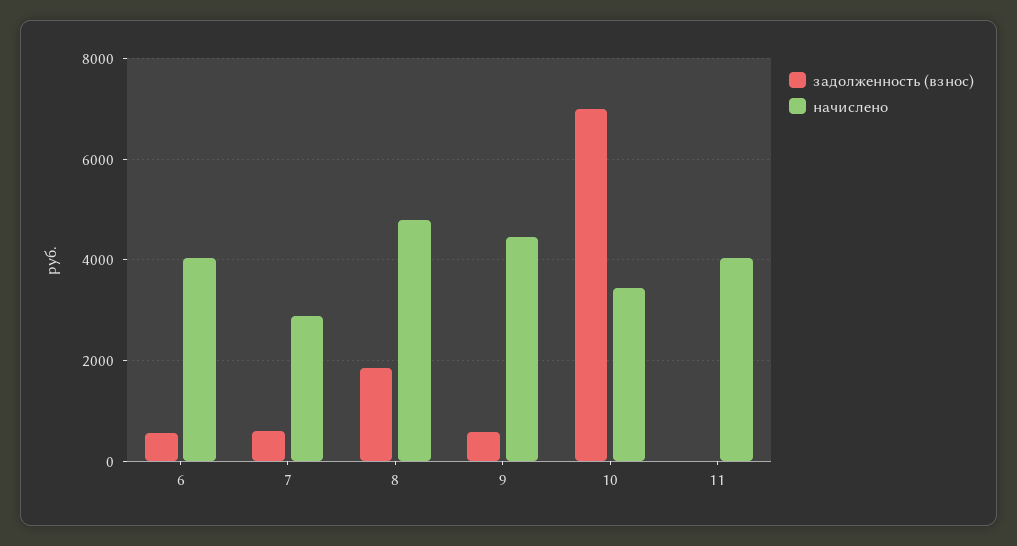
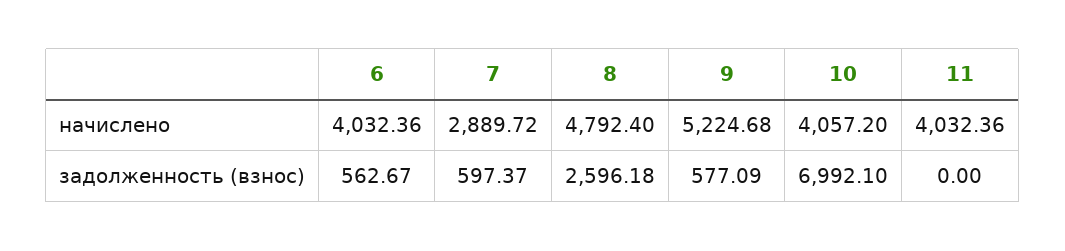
задолженность (взнос), 8: 1800 -> 2596.18
начислено, 9: 4400 -> 5224.68
начислено, 10: 3400 -> 4057.2

